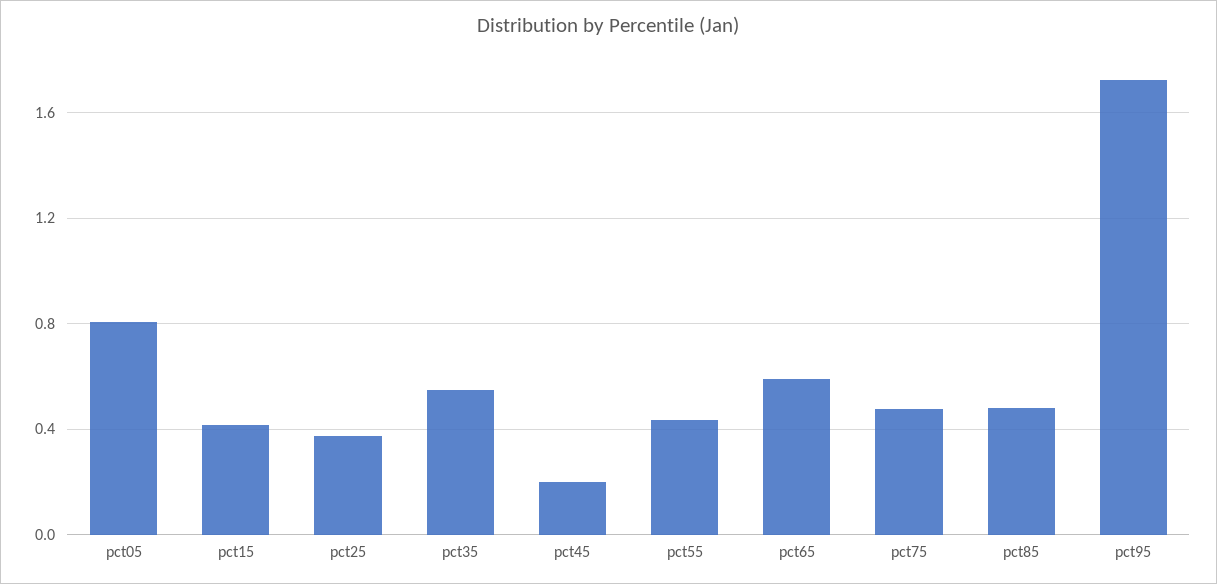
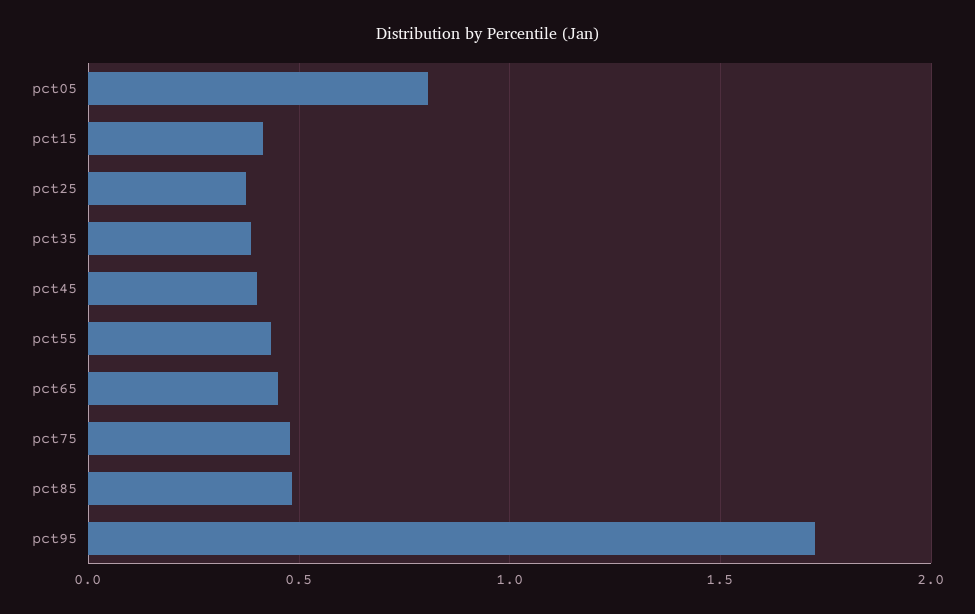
pct35: 0.55 -> 0.4
pct45: 0.2 -> 0.4
pct65: 0.6 -> 0.45

